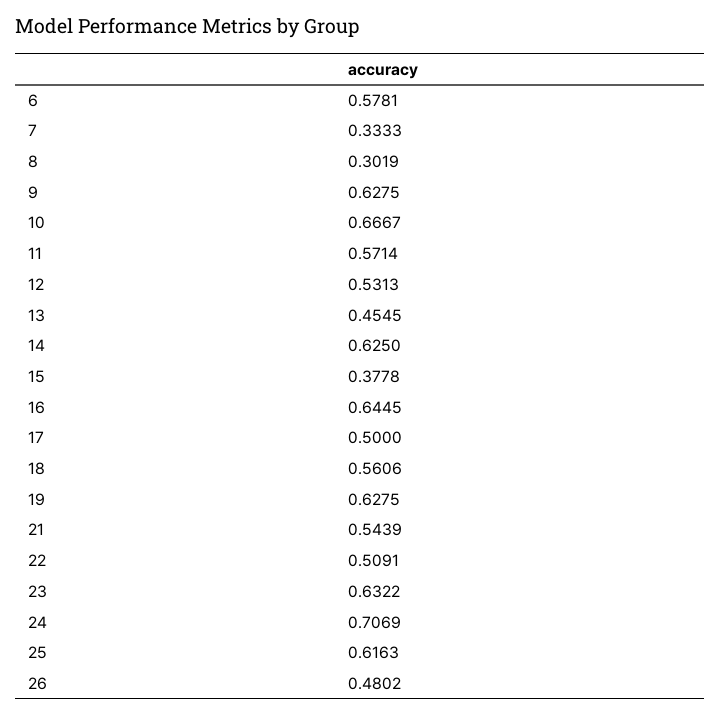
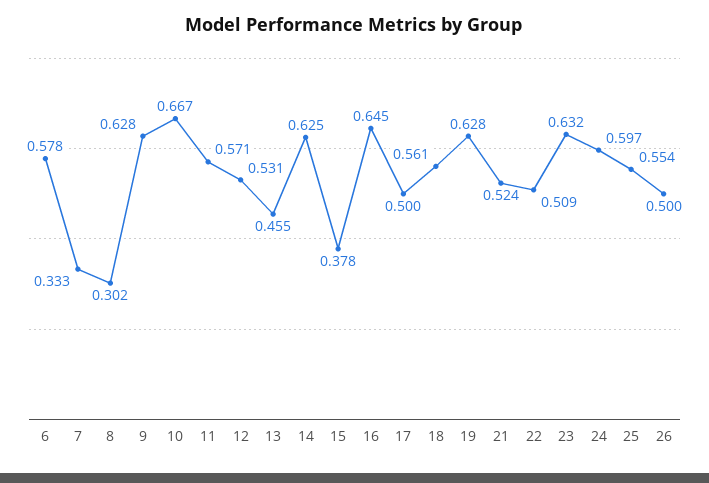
21: 0.5439 -> 0.524
24: 0.7069 -> 0.597
25: 0.6163 -> 0.554
26: 0.4802 -> 0.5

